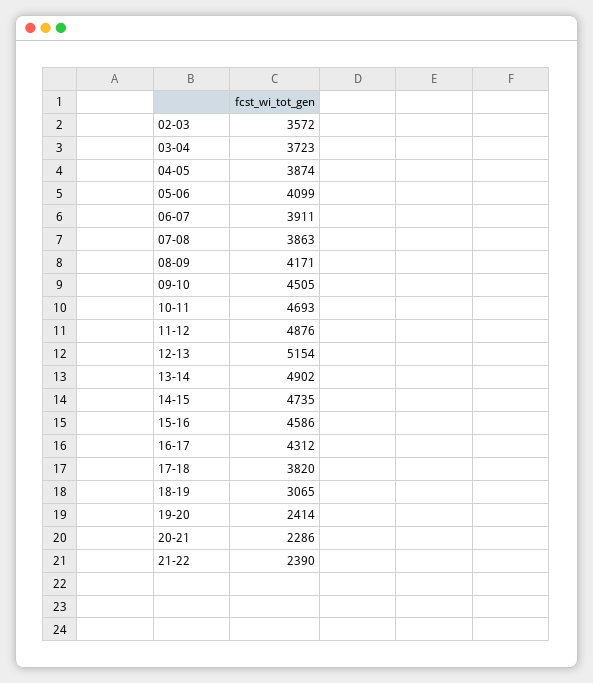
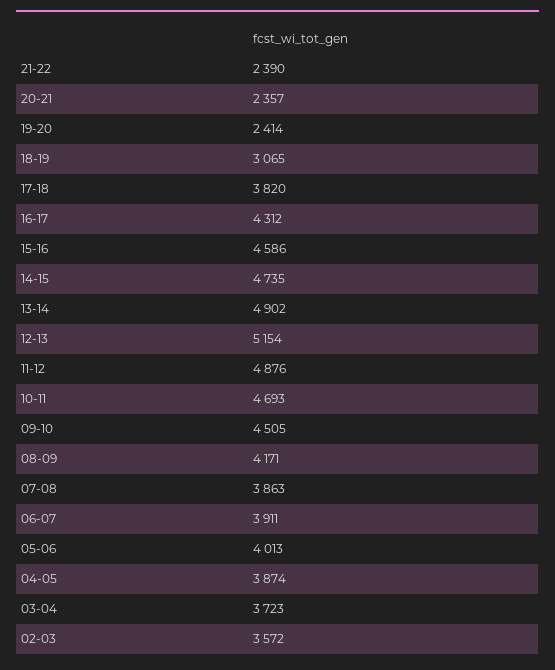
05-06: 4099 -> 4013
20-21: 2286 -> 2357

